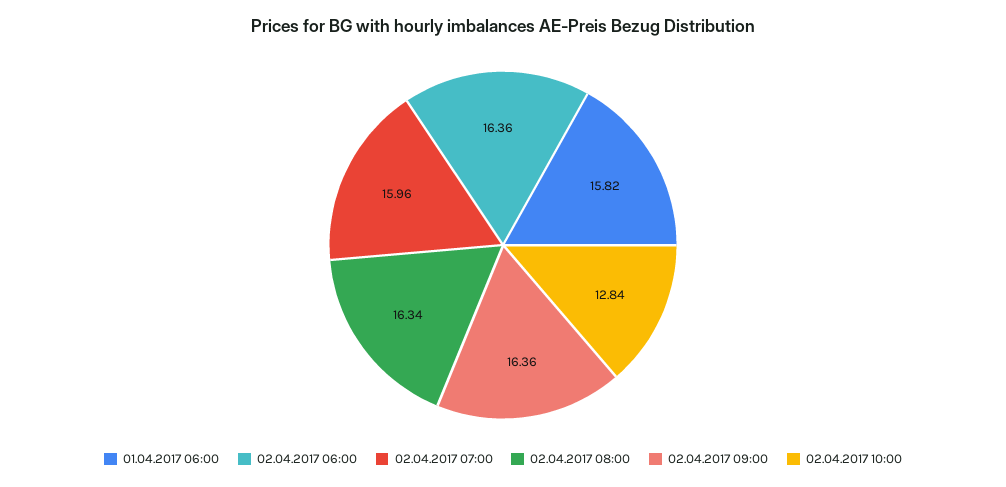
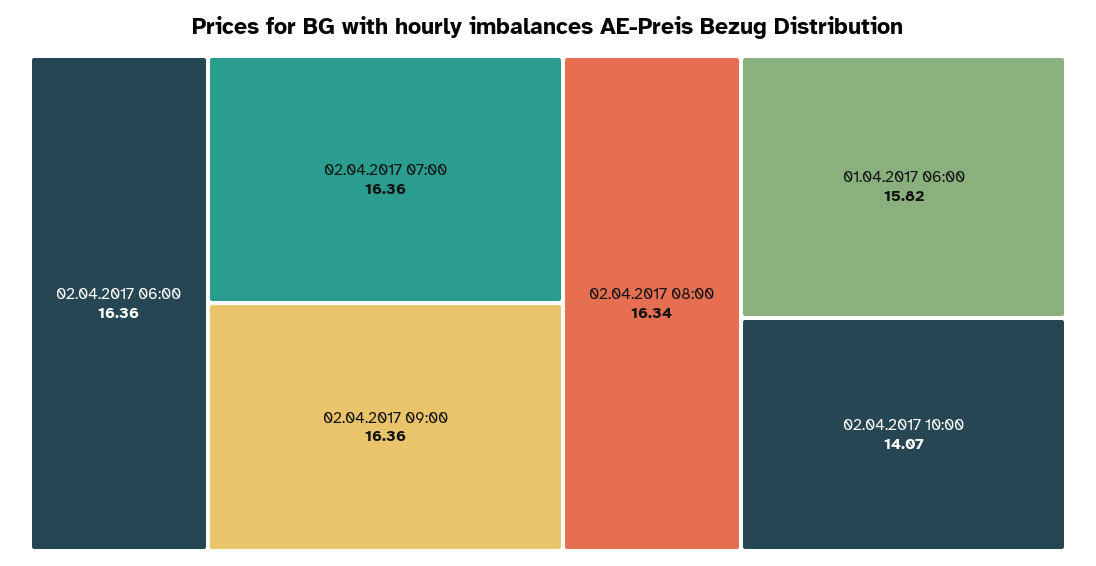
02.04.2017 07:00: 15.96 -> 16.36
02.04.2017 10:00: 12.84 -> 14.07

